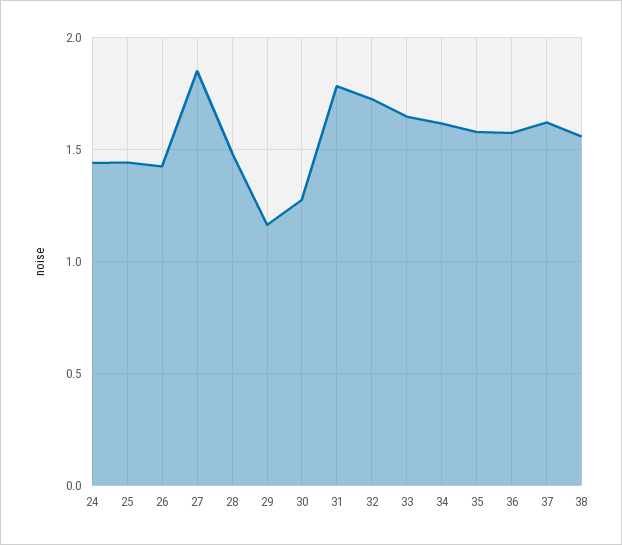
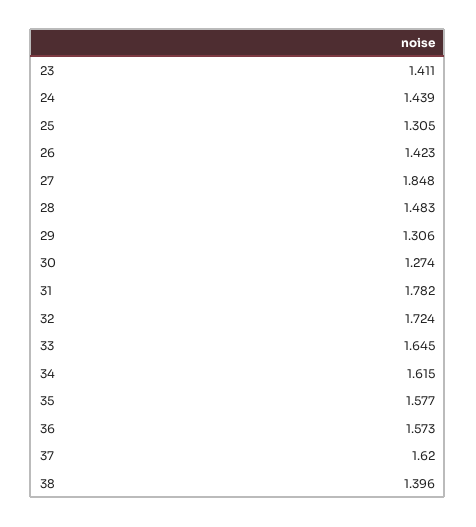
25: 1.45 -> 1.305
29: 1.15 -> 1.306
38: 1.55 -> 1.396
23: none -> 1.411

